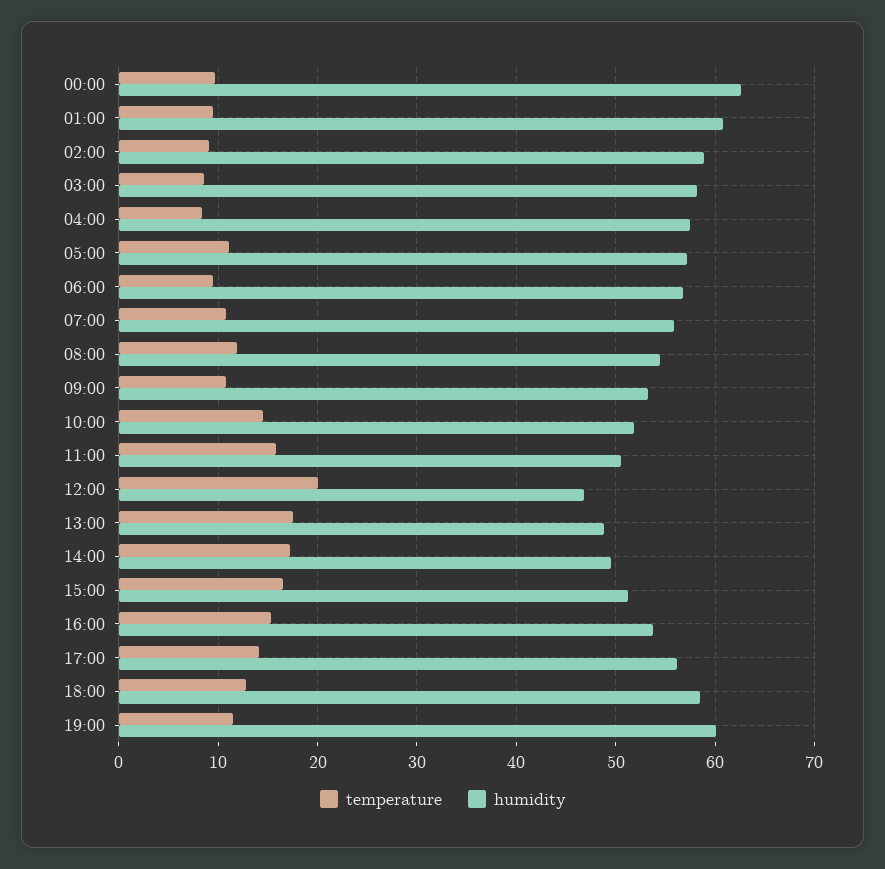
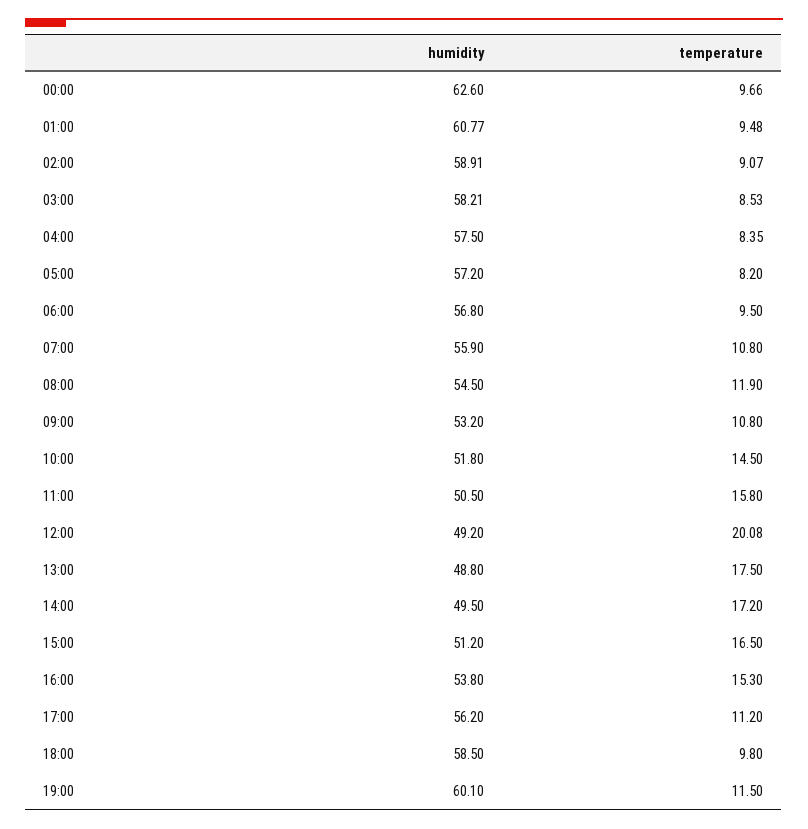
temperature, 05:00: 11 -> 8.2
humidity, 12:00: 47 -> 49.2
temperature, 17:00: 14 -> 11.2
temperature, 18:00: 13 -> 9.8

